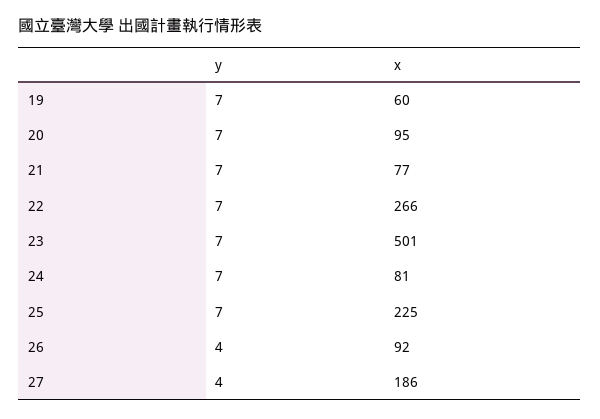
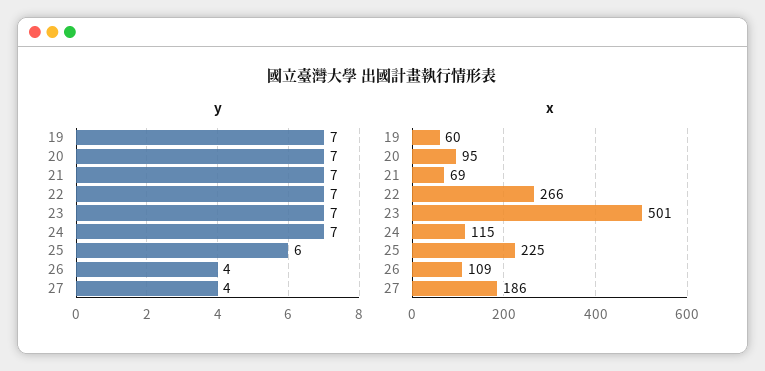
x, 21: 77 -> 69
x, 24: 81 -> 115
y, 25: 7 -> 6
x, 26: 92 -> 109

